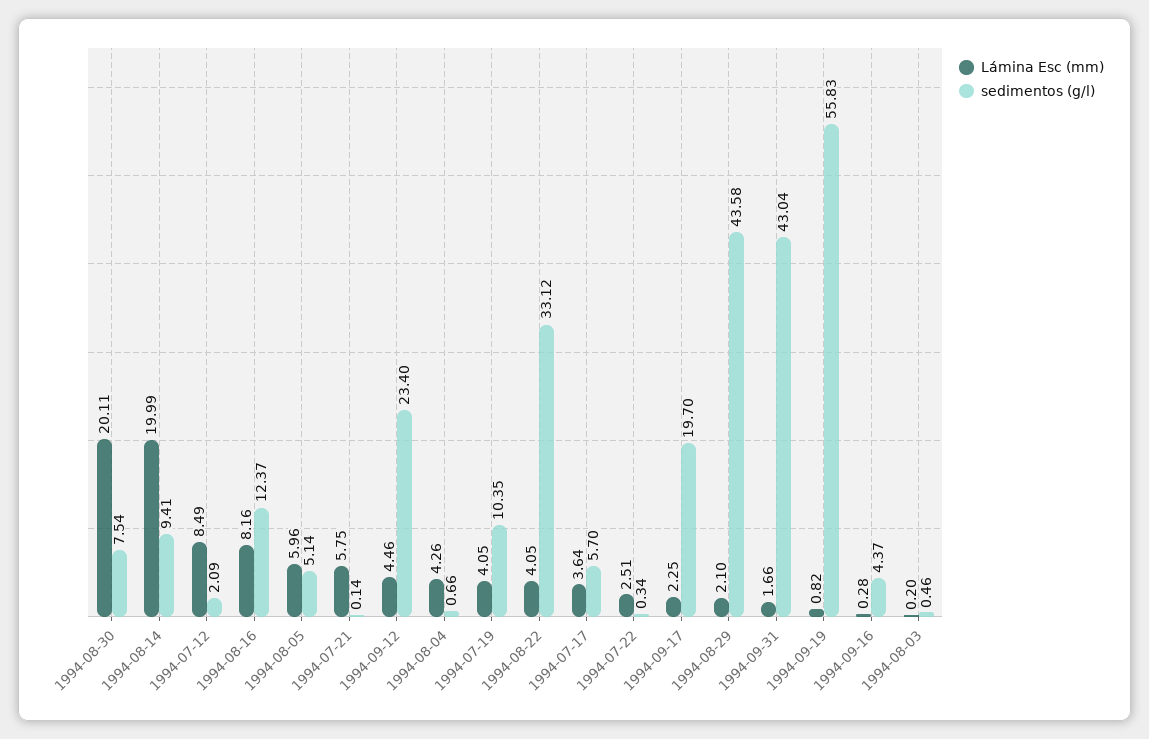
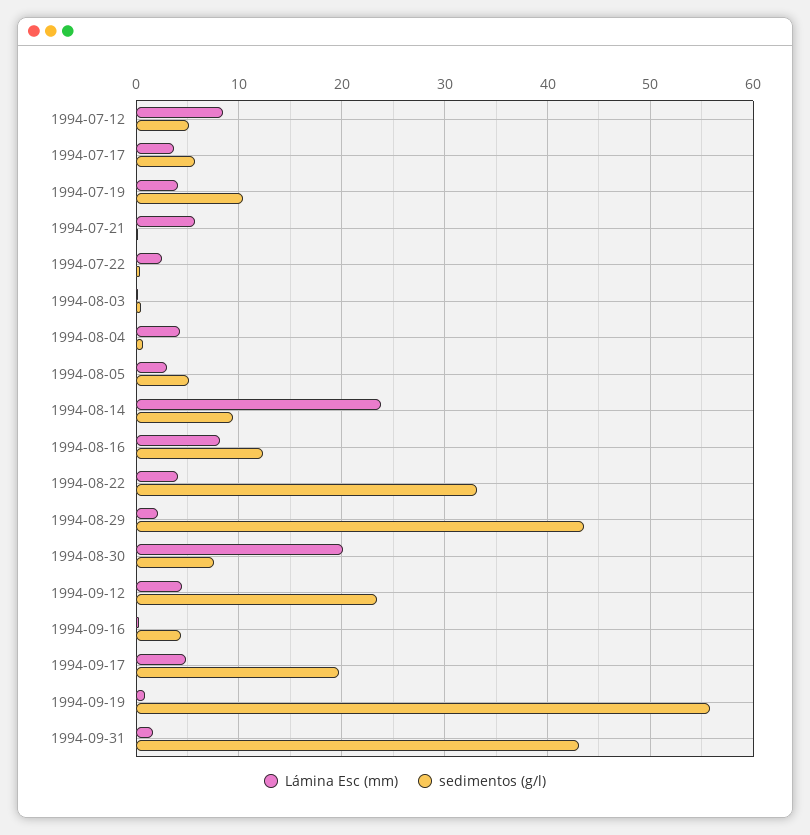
Lámina Esc (mm), 1994-08-14: 19.99 -> 24
sedimentos (g/l), 1994-07-12: 2.09 -> 5
Lámina Esc (mm), 1994-08-05: 5.96 -> 3
Lámina Esc (mm), 1994-09-17: 2.25 -> 5

